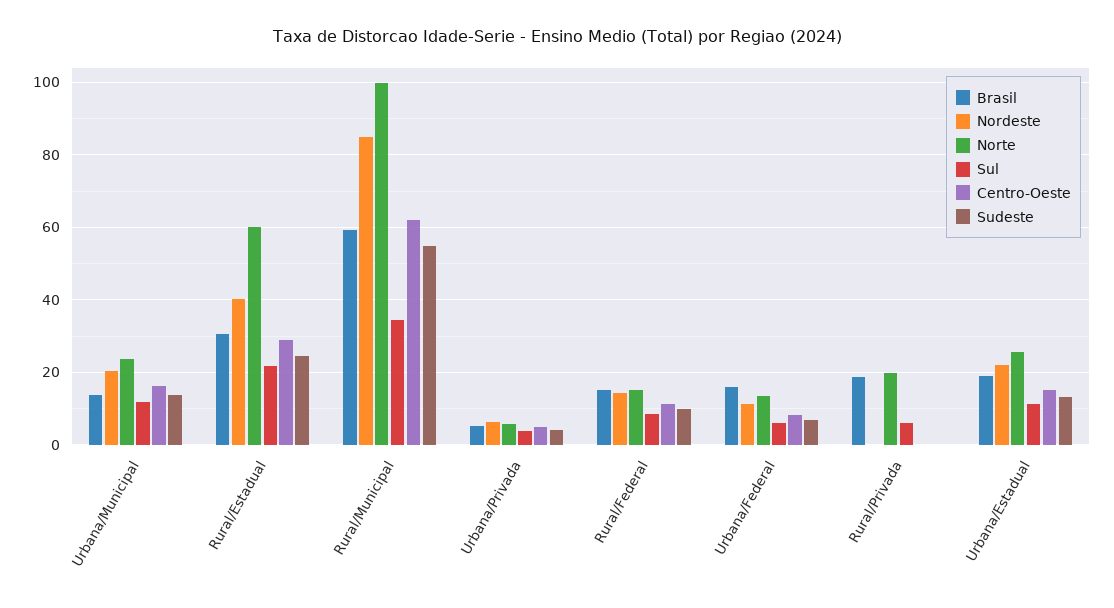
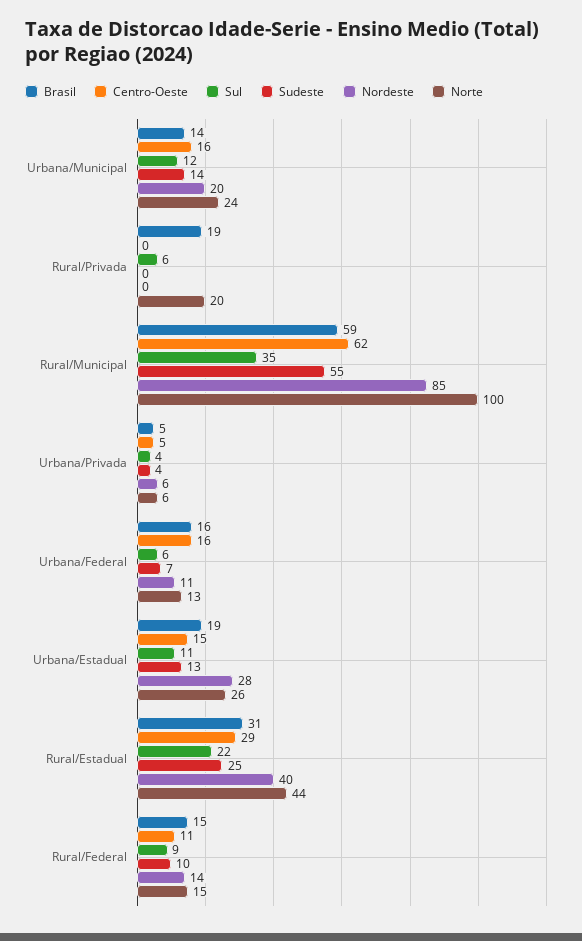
Norte, Rural/Estadual: 60 -> 44
Centro-Oeste, Urbana/Federal: 8 -> 16
Nordeste, Urbana/Estadual: 22 -> 28

